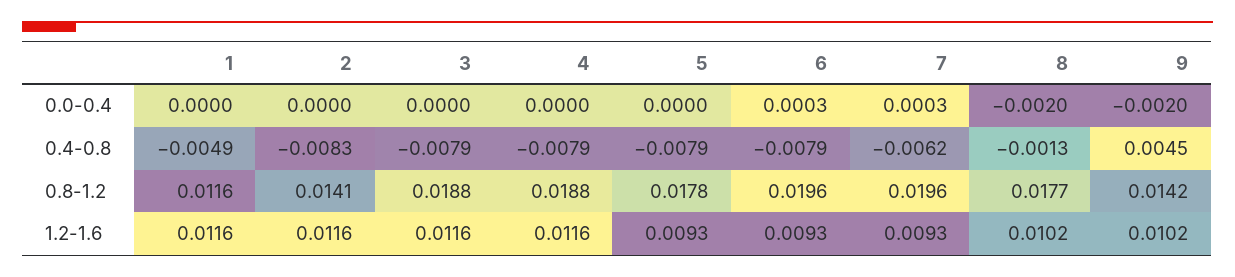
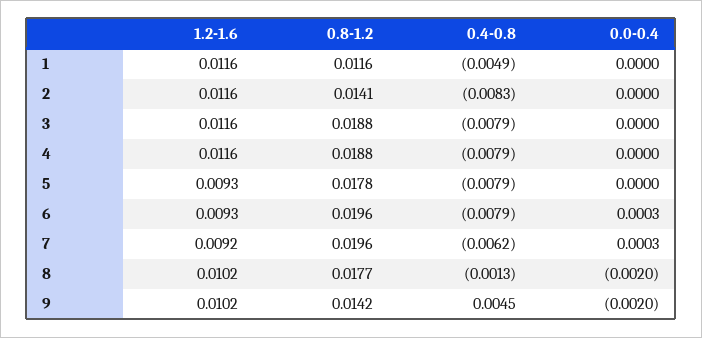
7, 1.2-1.6: 0.0093 -> 0.0092

